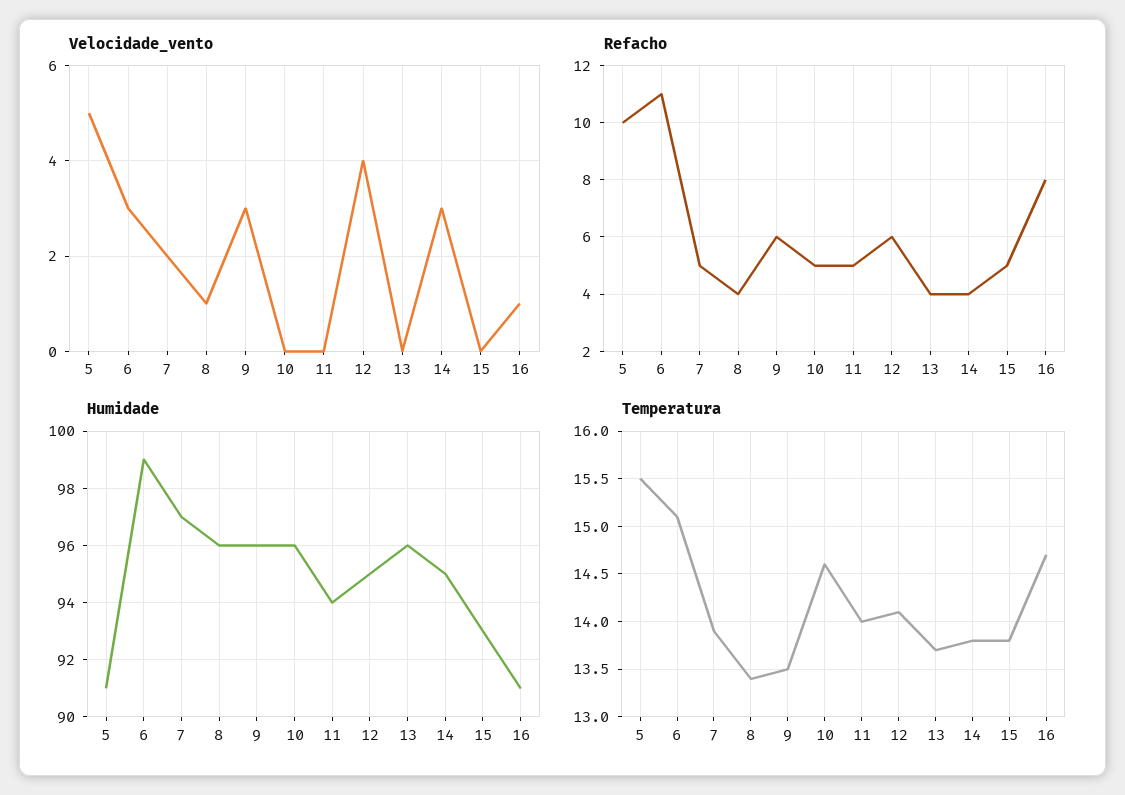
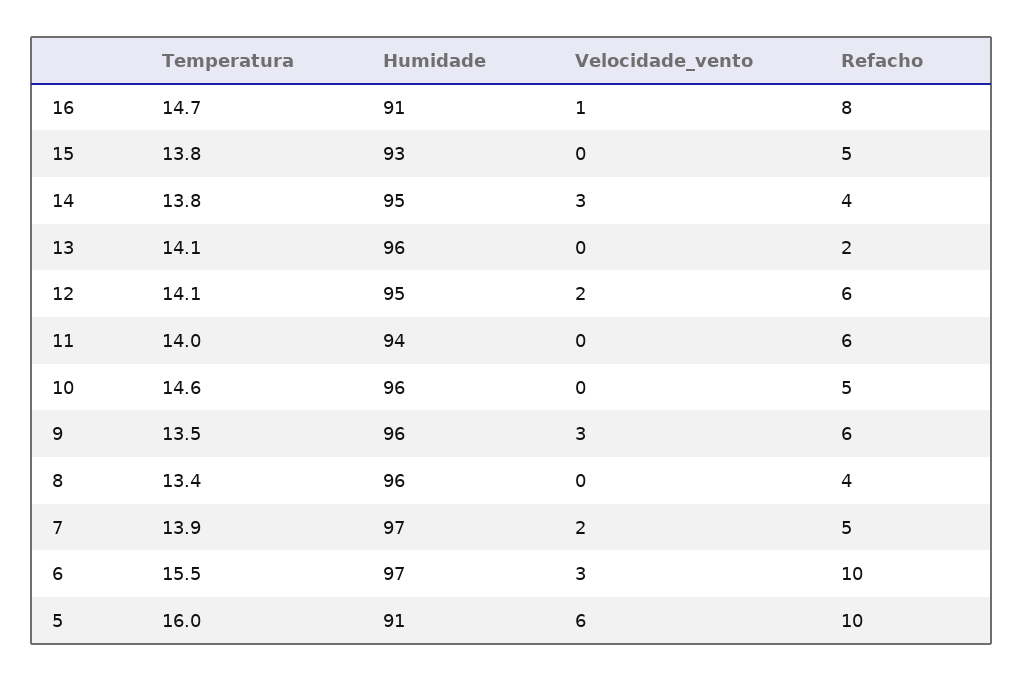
Velocidade_vento, 5: 5 -> 6
Velocidade_vento, 8: 1 -> 0
Velocidade_vento, 12: 4 -> 2
Refacho, 6: 11 -> 10
Refacho, 11: 5 -> 6
Refacho, 13: 4 -> 2
Humidade, 6: 99 -> 97
Temperatura, 5: 15.5 -> 16
Temperatura, 6: 15.1 -> 15.5
Temperatura, 13: 13.7 -> 14.1

